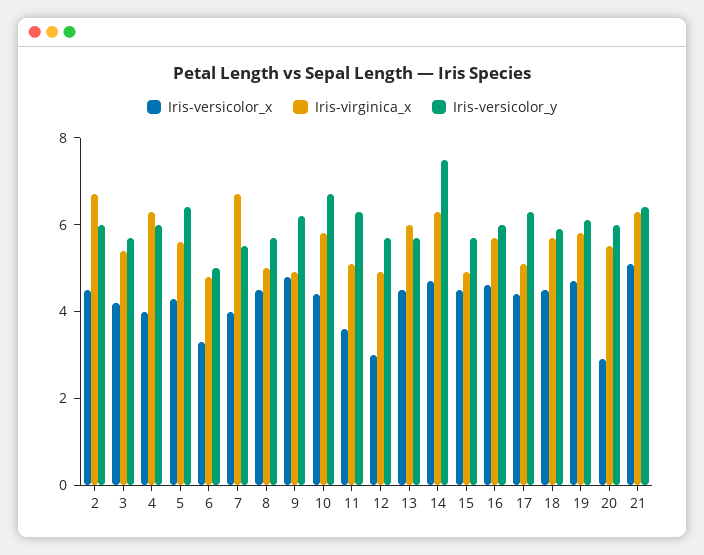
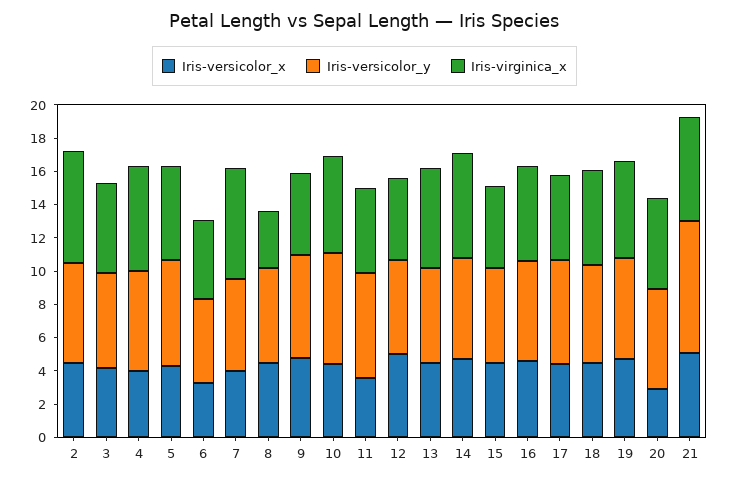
Iris-virginica_x, 8: 5 -> 3.5
Iris-versicolor_x, 12: 3 -> 5
Iris-versicolor_y, 14: 7.5 -> 6
Iris-versicolor_y, 21: 6.5 -> 8

